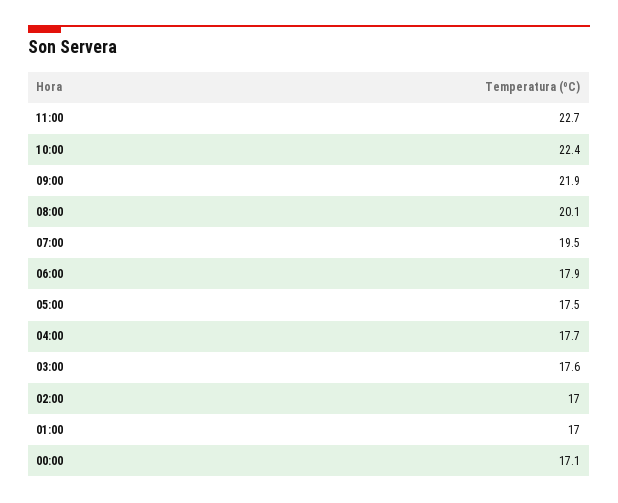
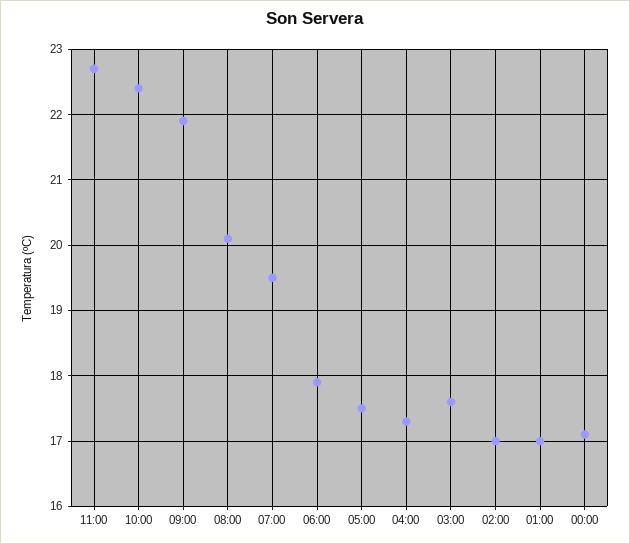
04:00: 17.7 -> 17.3

